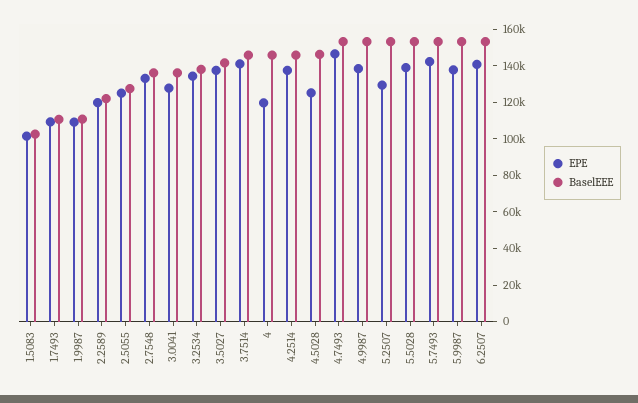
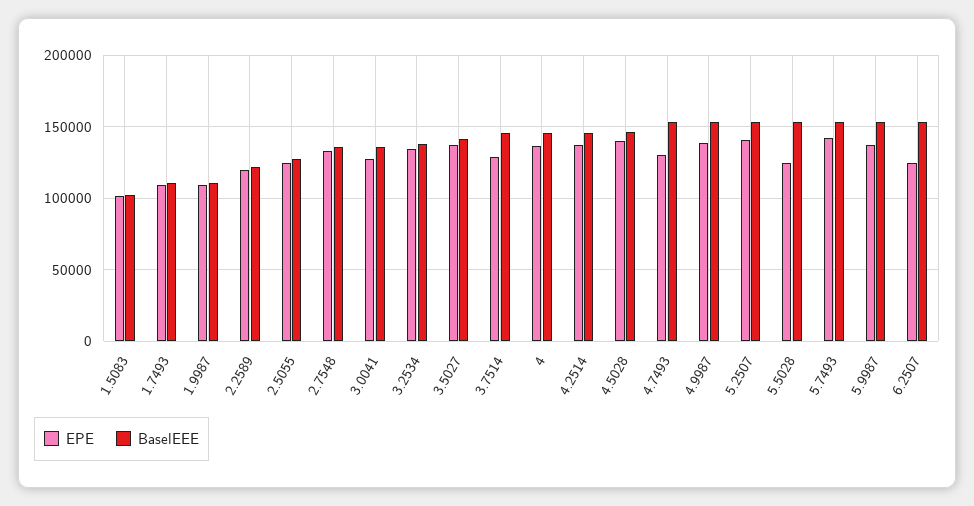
EPE, 3.7514: 140000 -> 130000
EPE, 4: 120000 -> 135000
EPE, 4.5028: 125000 -> 140000
EPE, 4.7493: 145000 -> 130000
EPE, 5.2507: 130000 -> 140000
EPE, 5.5028: 140000 -> 125000
EPE, 6.2507: 140000 -> 125000

